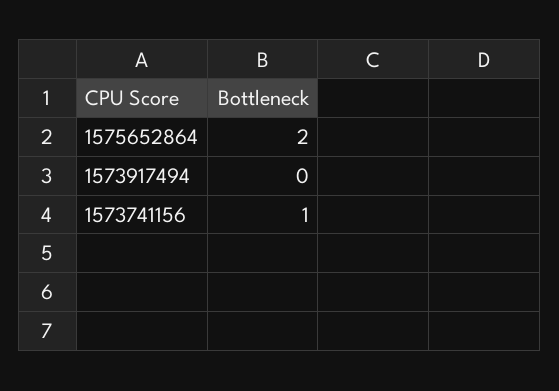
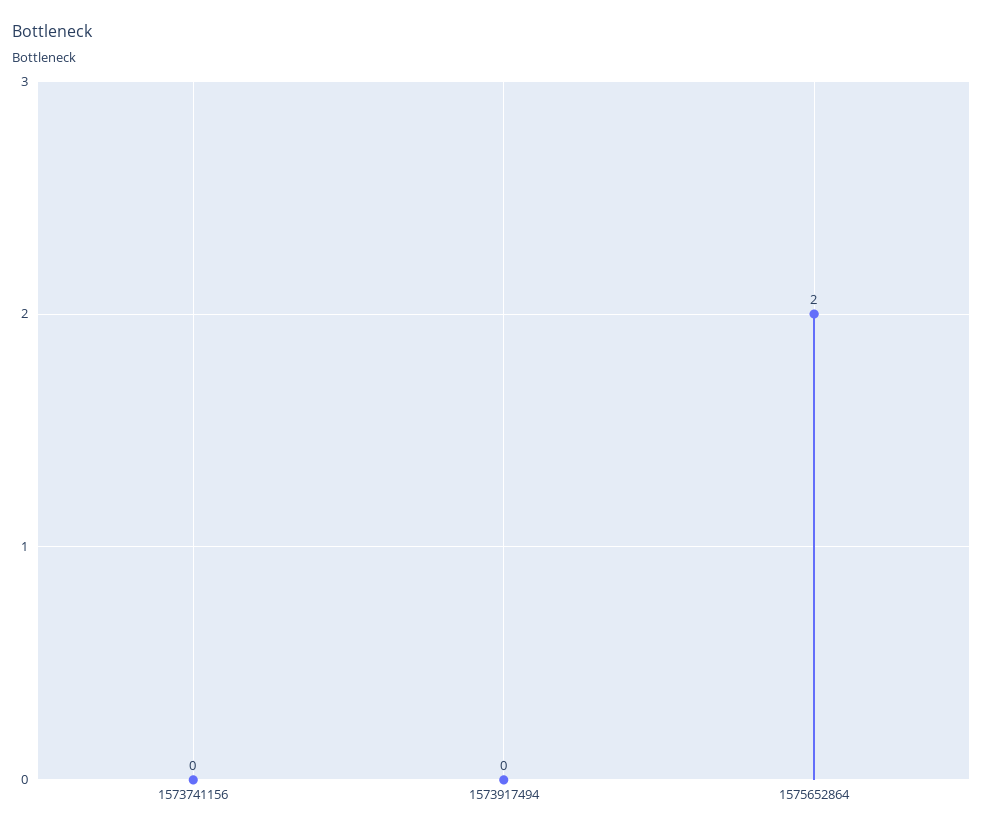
1573741156: 1 -> 0

